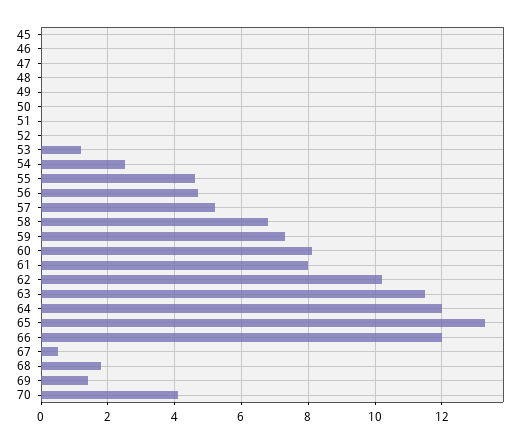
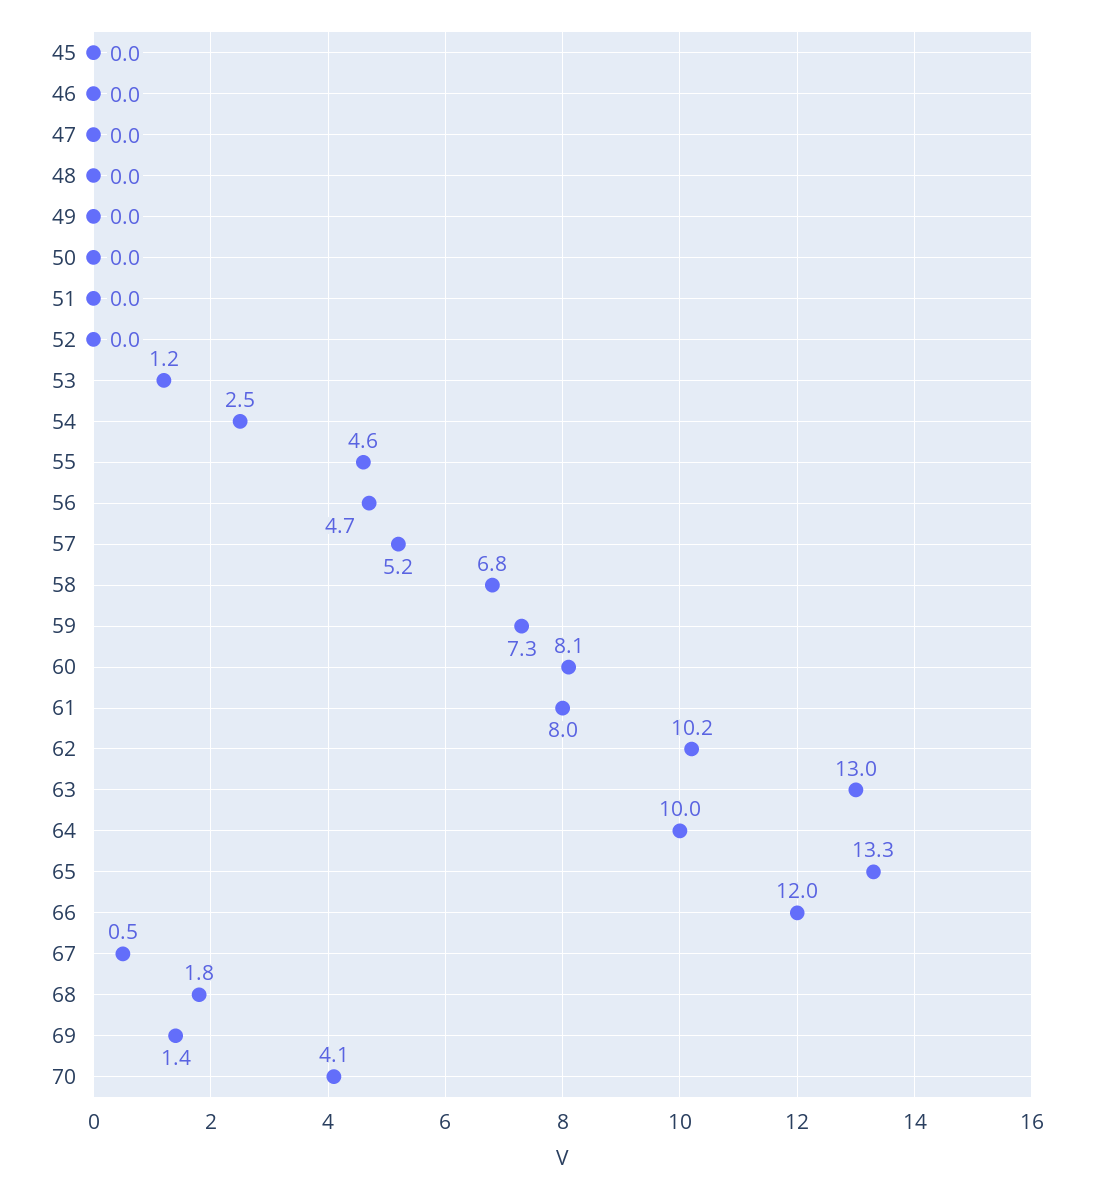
63: 11.5 -> 13
64: 12 -> 10

